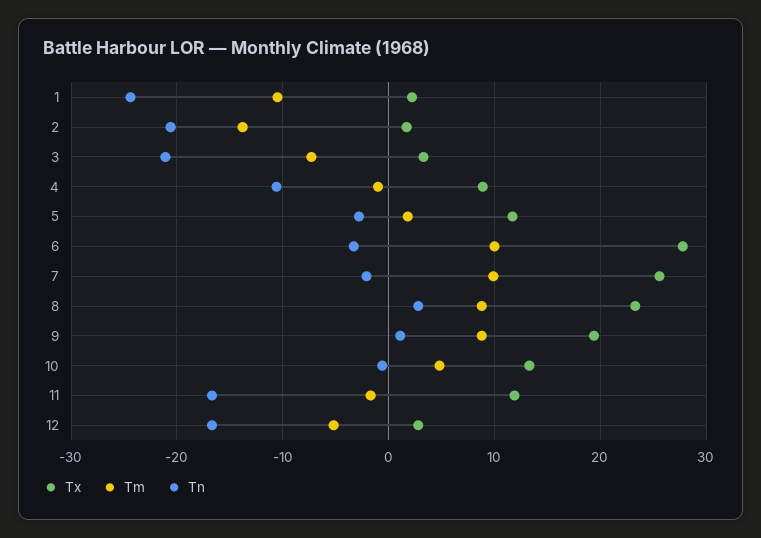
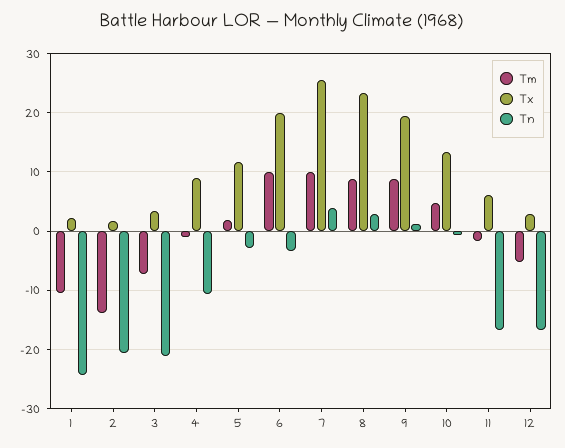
Tx, 6: 28 -> 20
Tn, 7: -2 -> 4
Tx, 11: 12 -> 6

